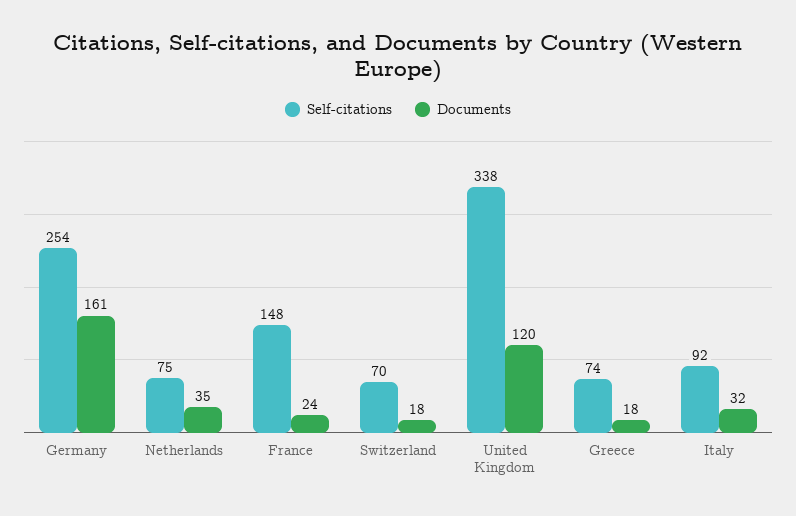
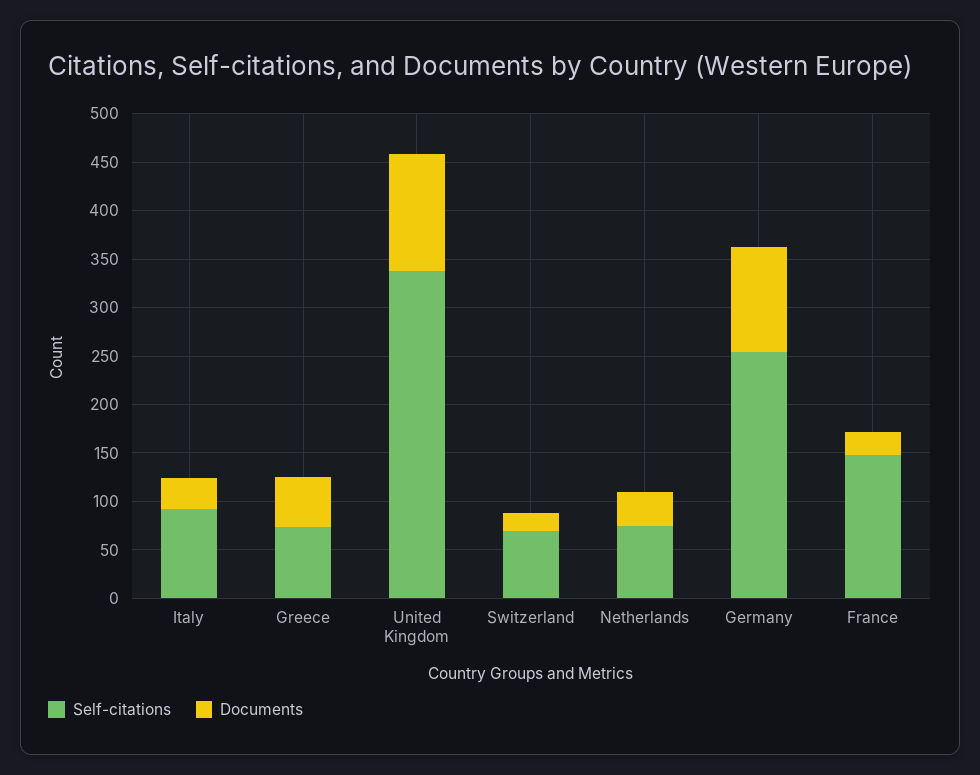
Documents, Germany: 161 -> 110
Documents, Greece: 18 -> 50

